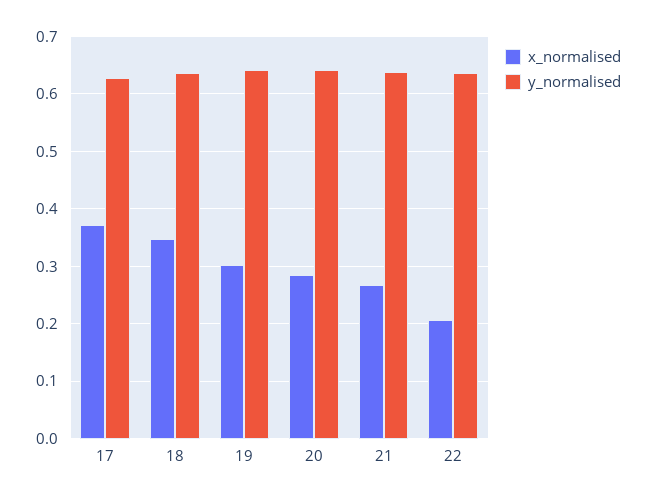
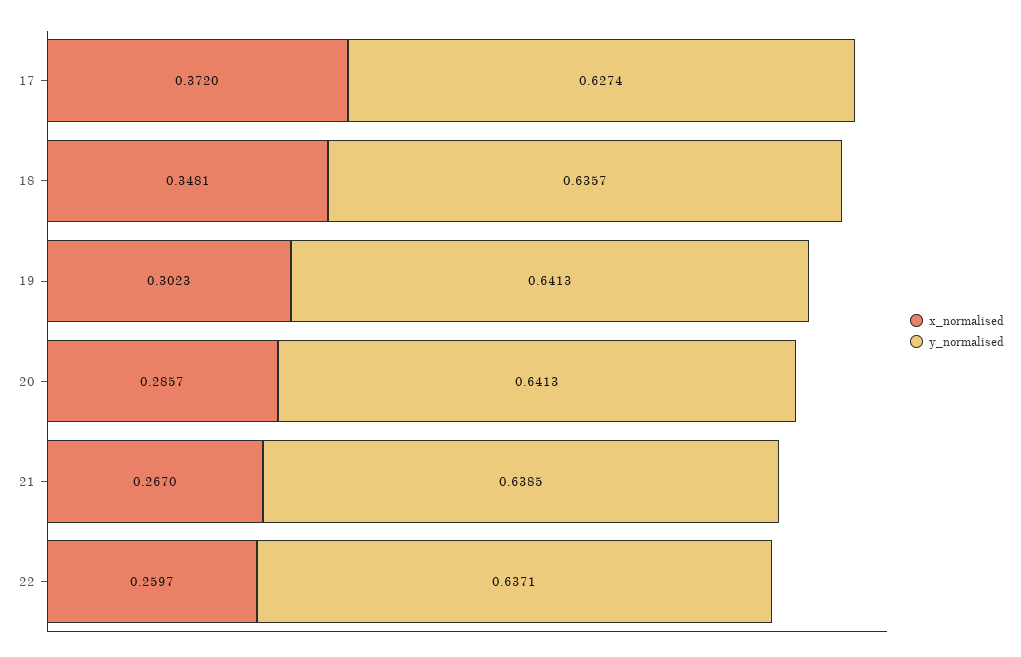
x_normalised, 22: 0.2 -> 0.2597

